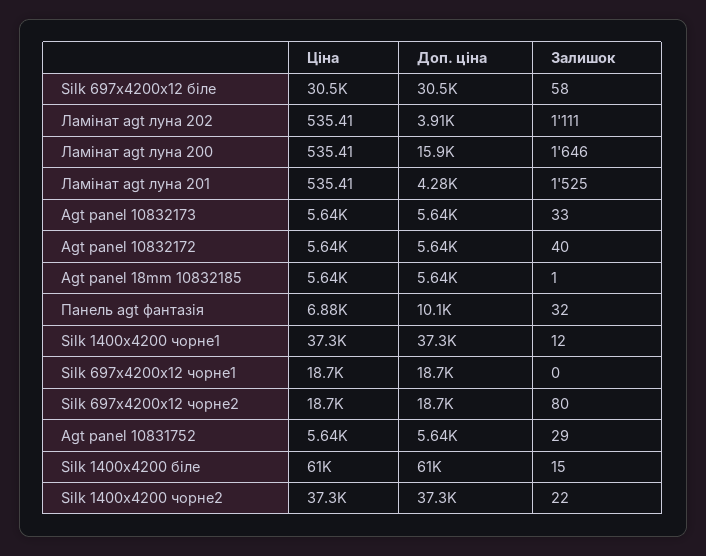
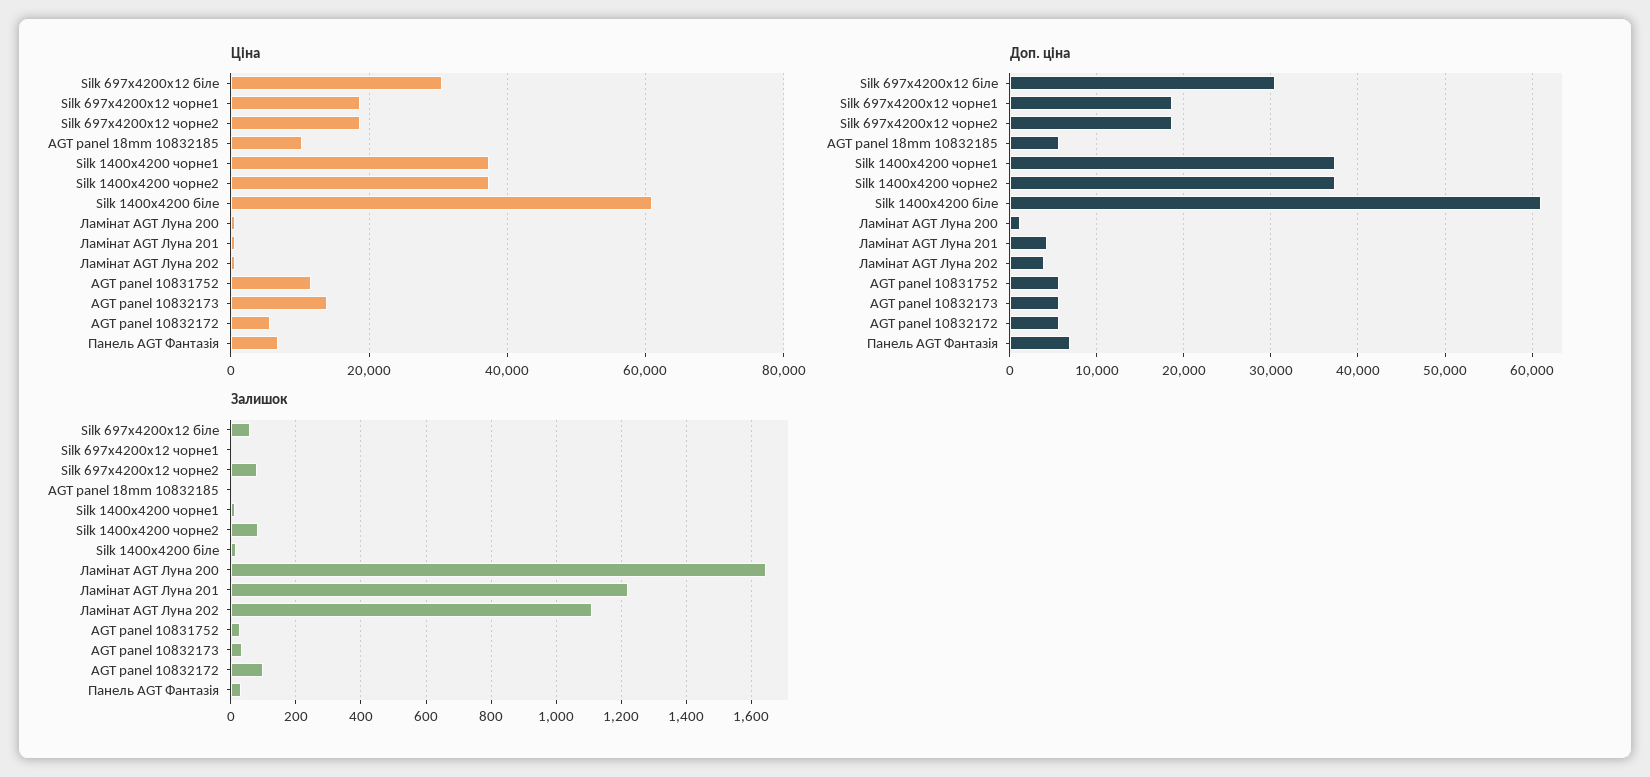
Доп. ціна, Ламінат agt луна 200: 15900 -> 1000
Залишок, Ламінат agt луна 201: 1525 -> 1220
Ціна, Agt panel 10832173: 5640 -> 14000
Залишок, Agt panel 10832172: 40 -> 100
Ціна, Agt panel 18mm 10832185: 5640 -> 10000
Доп. ціна, Панель agt фантазія: 10100 -> 7000
Ціна, Agt panel 10831752: 5640 -> 12000
Залишок, Silk 1400x4200 чорне2: 22 -> 80

